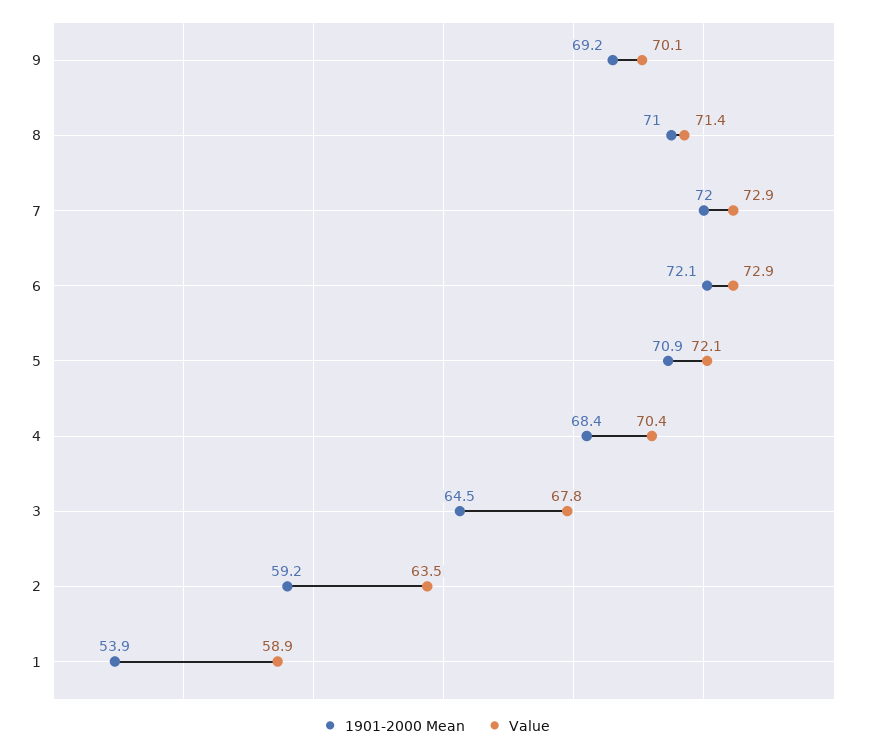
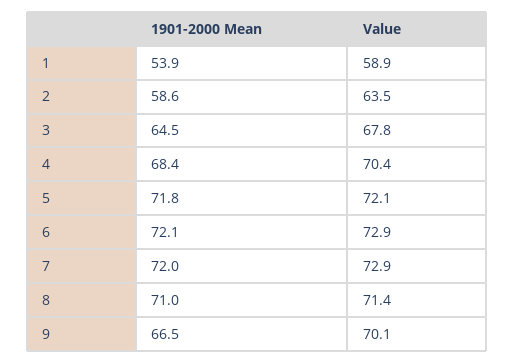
1901-2000 Mean, 9: 69.2 -> 66.5
1901-2000 Mean, 5: 70.9 -> 71.8
1901-2000 Mean, 2: 59.2 -> 58.6

